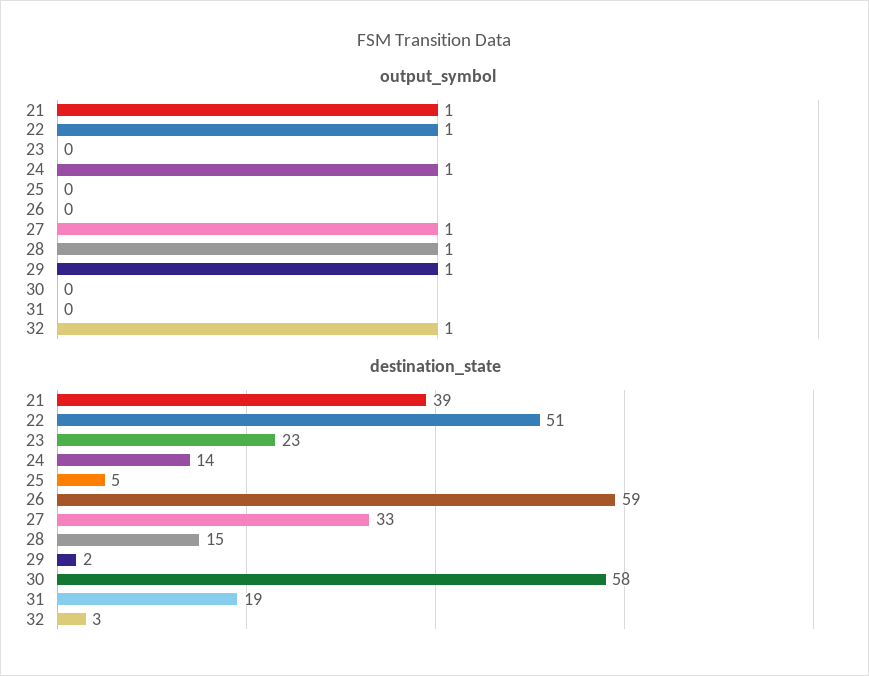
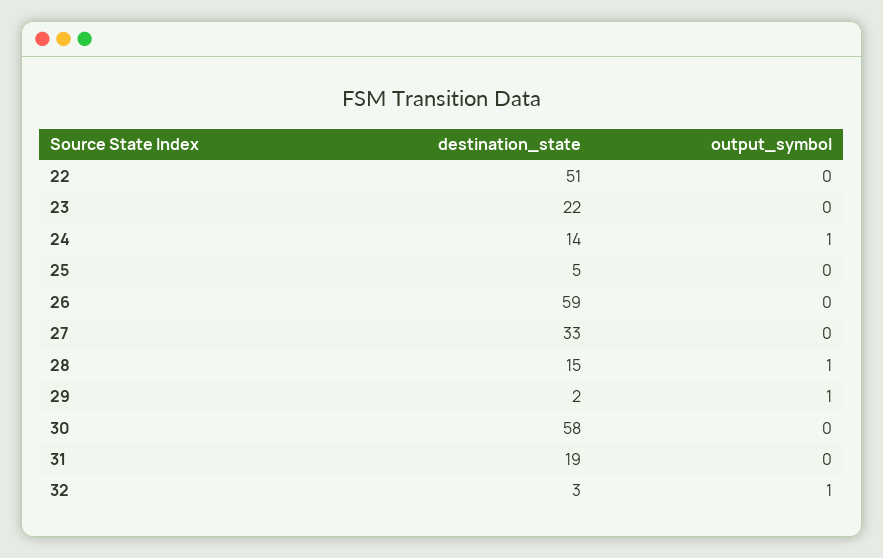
output_symbol, 21: 1 -> none
output_symbol, 22: 1 -> 0
output_symbol, 27: 1 -> 0
destination_state, 21: 39 -> none
destination_state, 23: 23 -> 22

